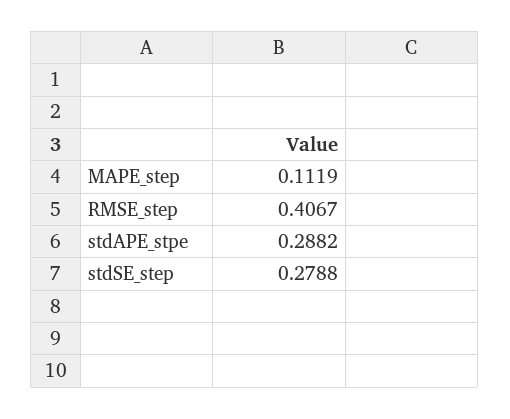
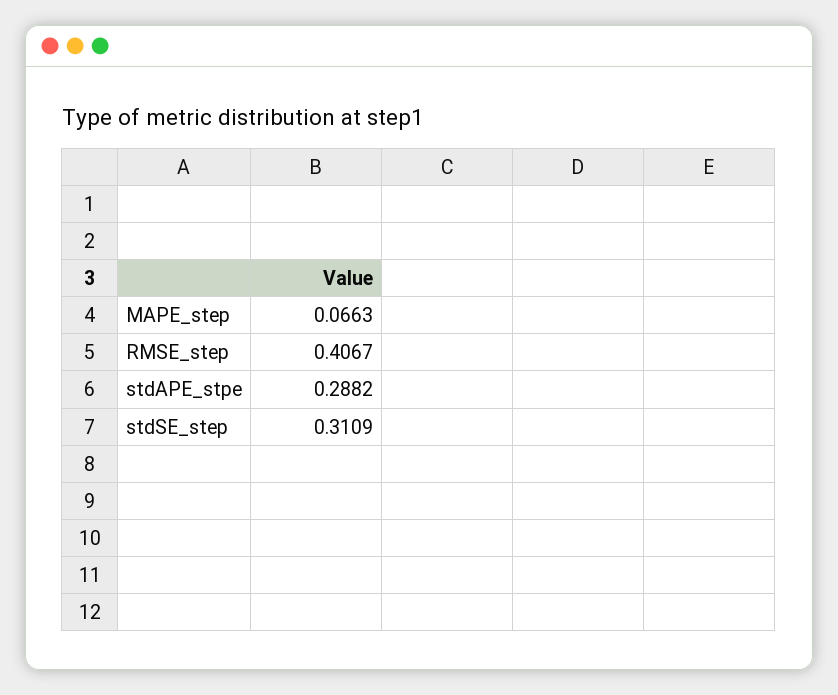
MAPE_step: 0.1119 -> 0.0663
stdSE_step: 0.2788 -> 0.3109

